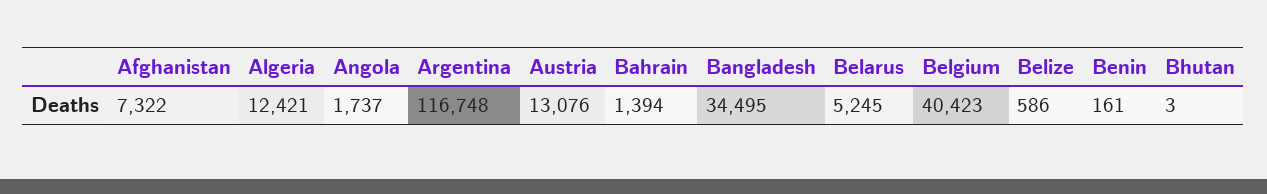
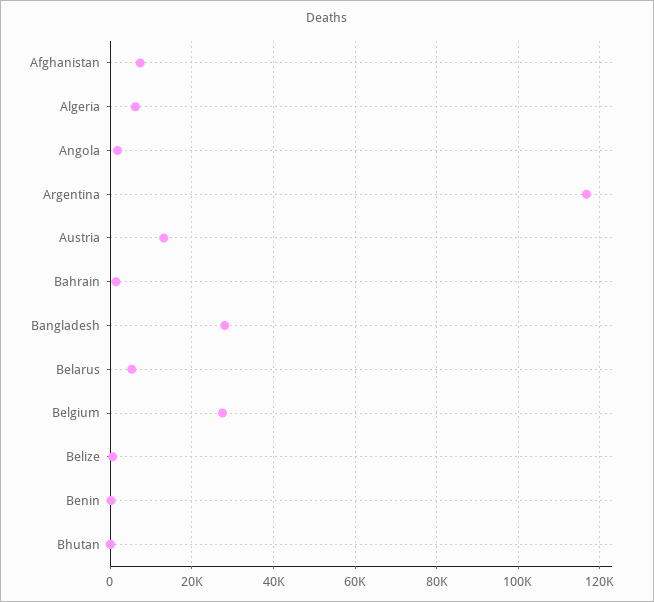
Algeria: 12421 -> 6000
Bangladesh: 34495 -> 28000
Belgium: 40423 -> 28000

